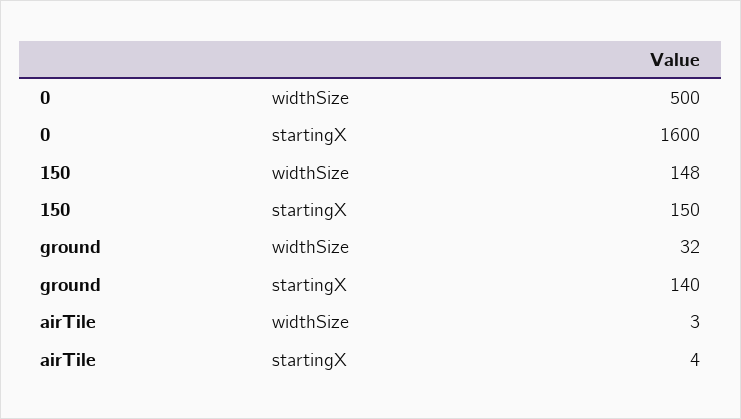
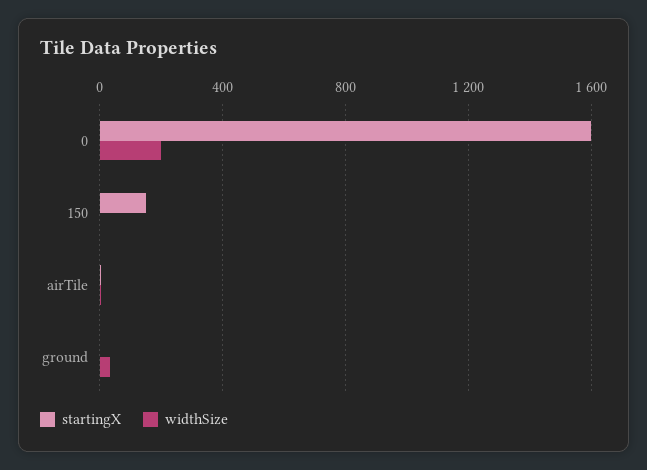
widthSize, 0: 500 -> 200
widthSize, 150: 148 -> 0
startingX, ground: 140 -> 0

